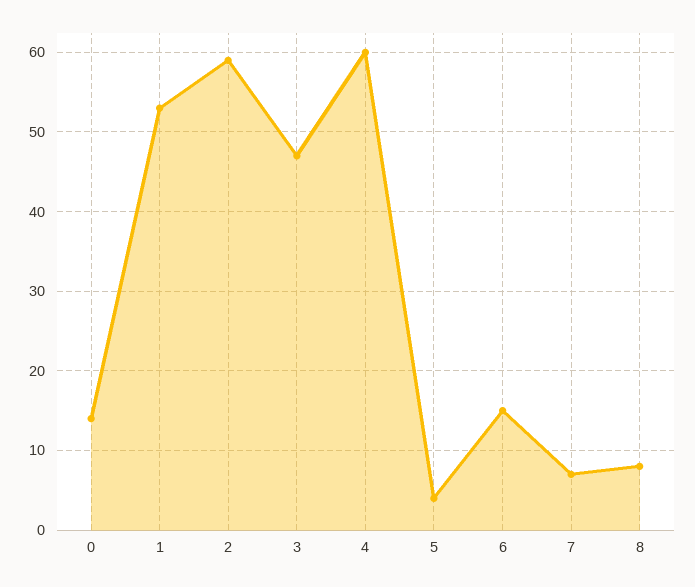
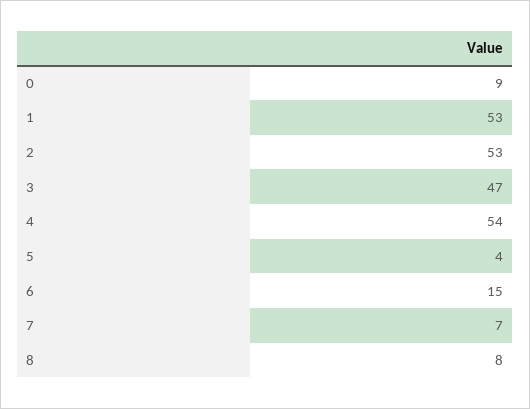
0: 14 -> 9
2: 59 -> 53
4: 60 -> 54

